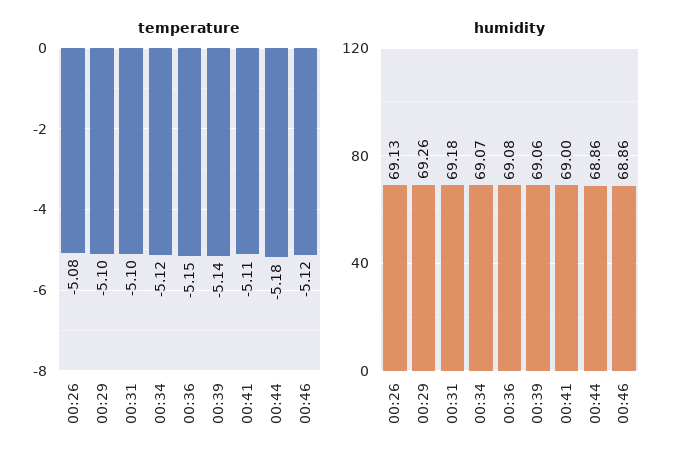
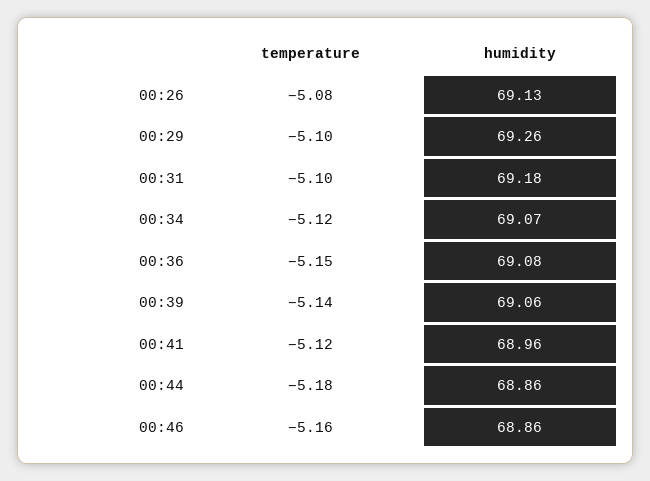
temperature, 00:41: -5.11 -> -5.12
temperature, 00:46: -5.12 -> -5.16
humidity, 00:41: 69 -> 68.96

